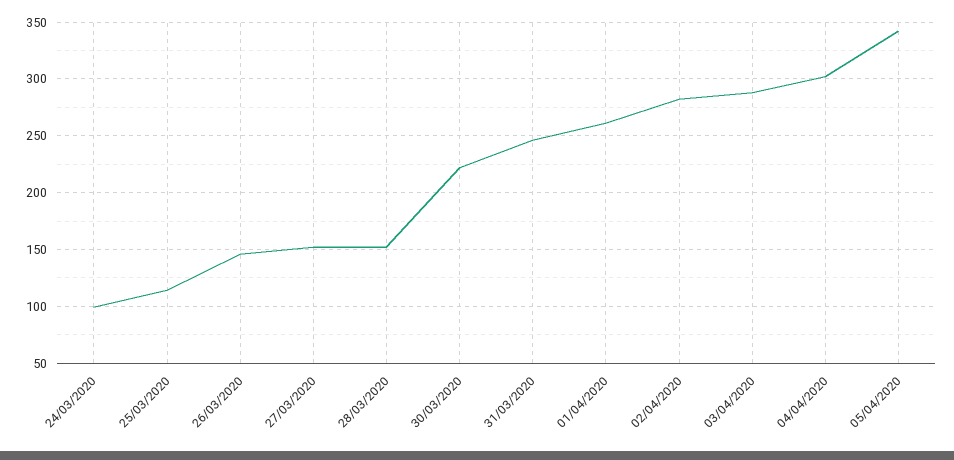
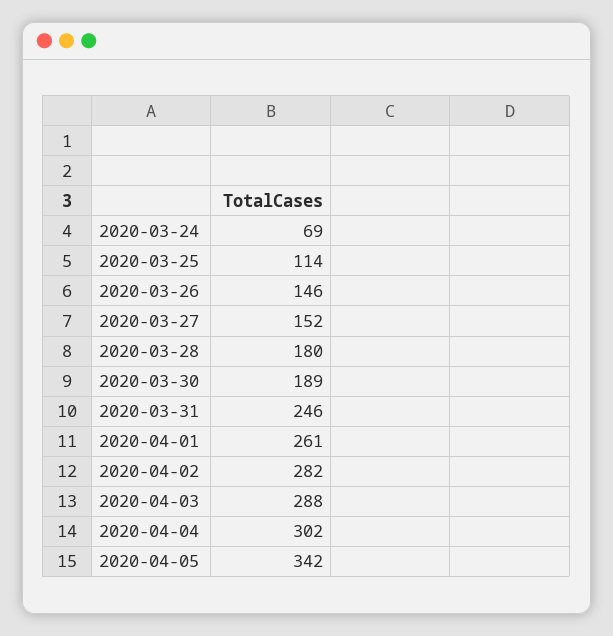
24/03/2020: 100 -> 69
28/03/2020: 150 -> 180
30/03/2020: 220 -> 189

